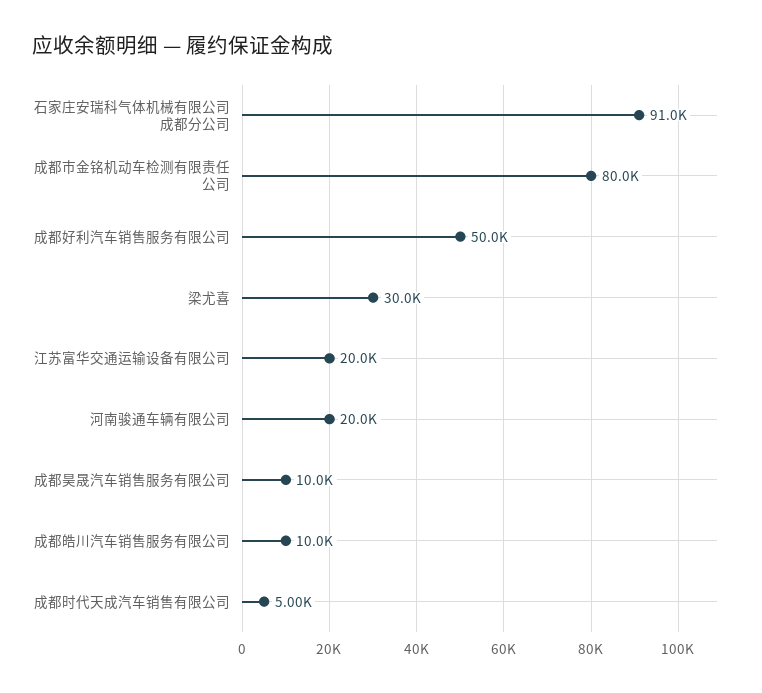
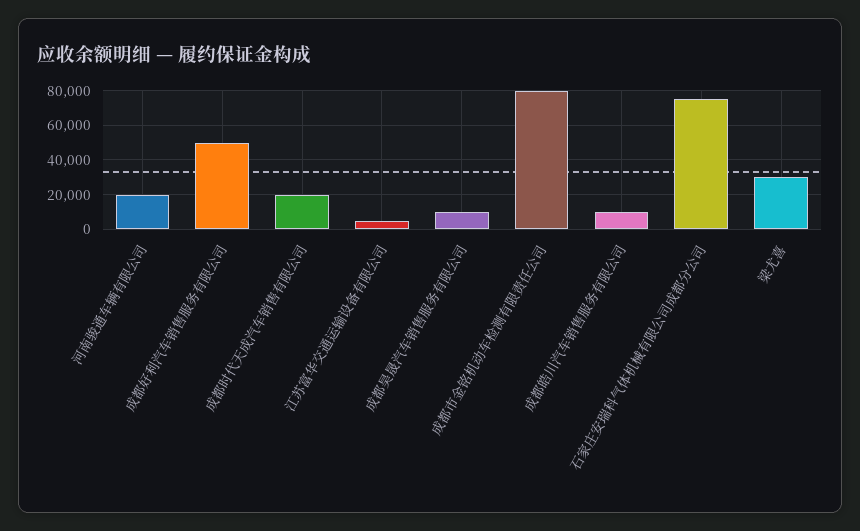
石家庄安瑞科气体机械有限公司成都分公司: 91000 -> 75000
江苏富华交通运输设备有限公司: 20000 -> 5000
成都时代天成汽车销售有限公司: 5000 -> 20000

